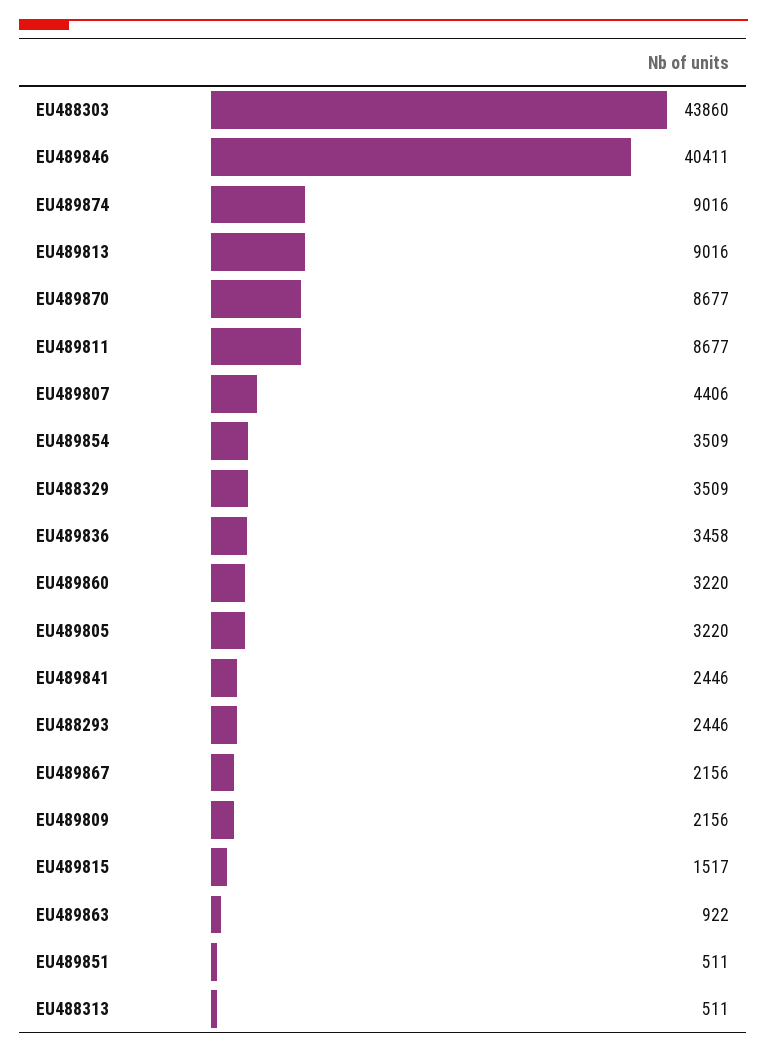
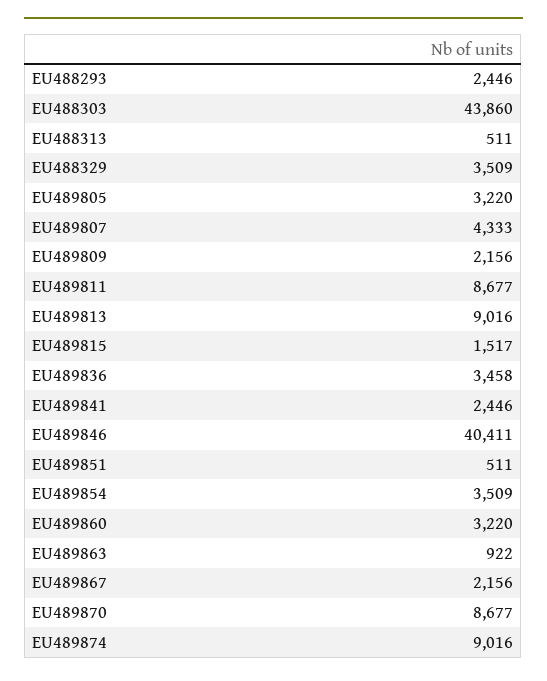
EU489807: 4406 -> 4333

